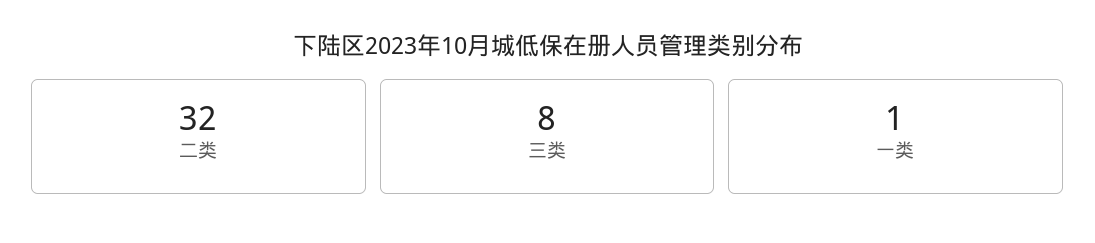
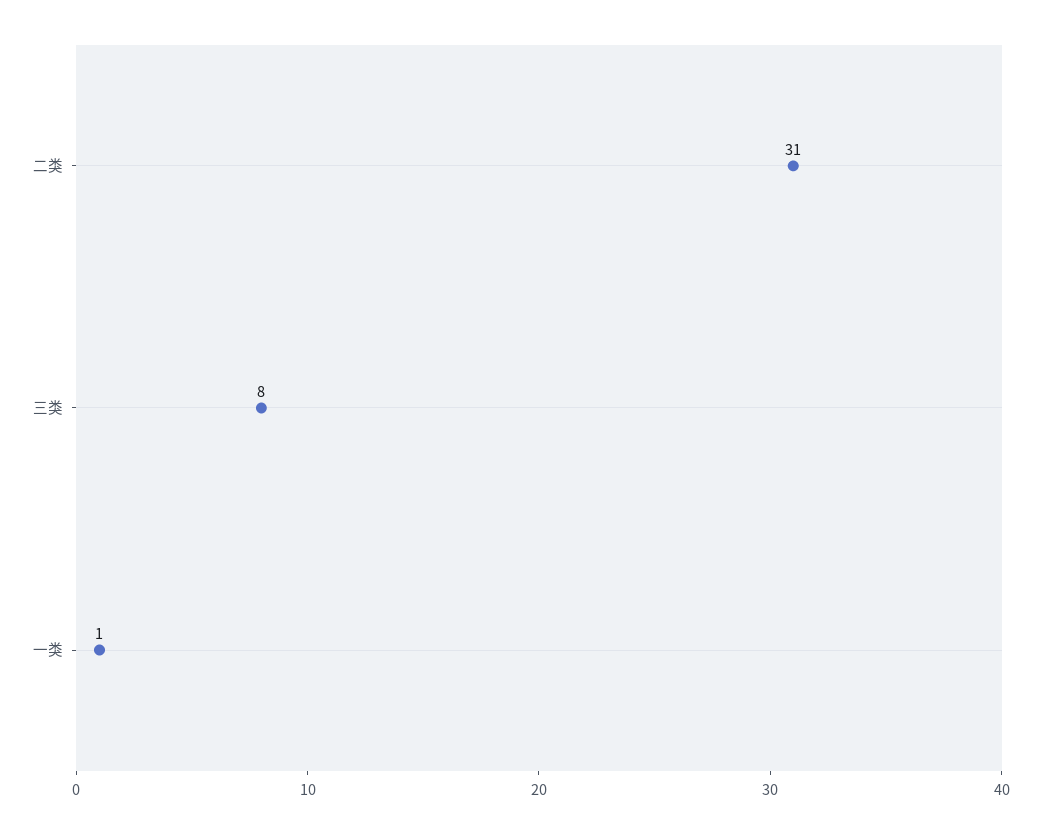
二类: 32 -> 31

